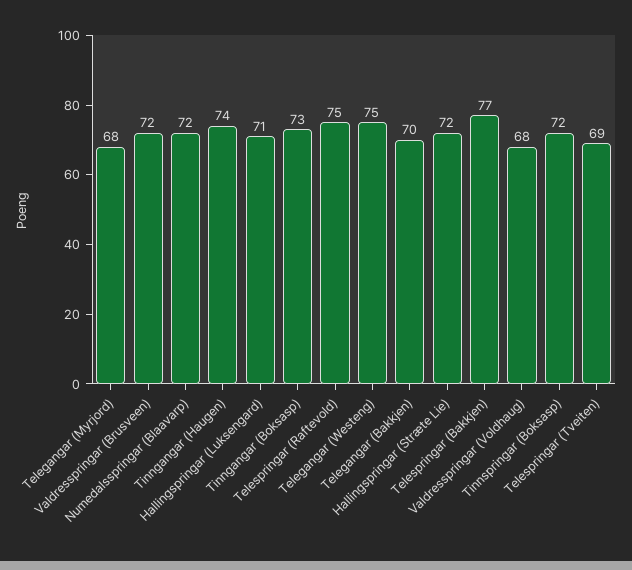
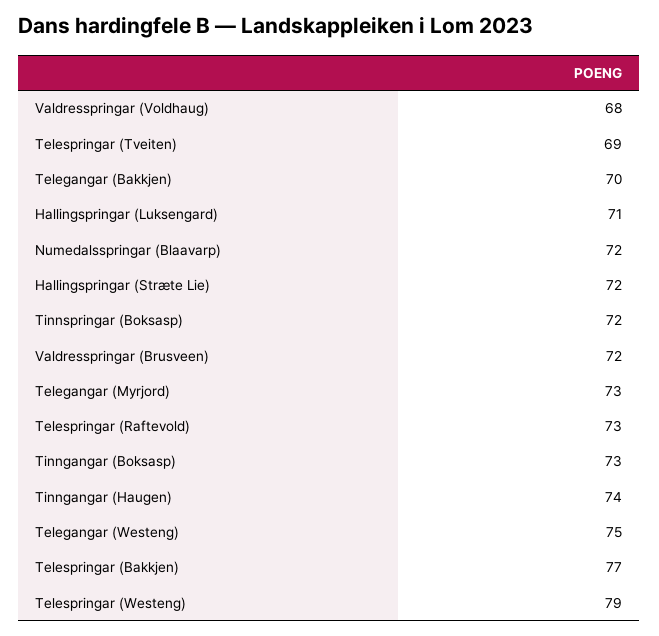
Telegangar (Myrjord): 68 -> 73
Telespringar (Raftevold): 75 -> 73
Telespringar (Westeng): none -> 79

